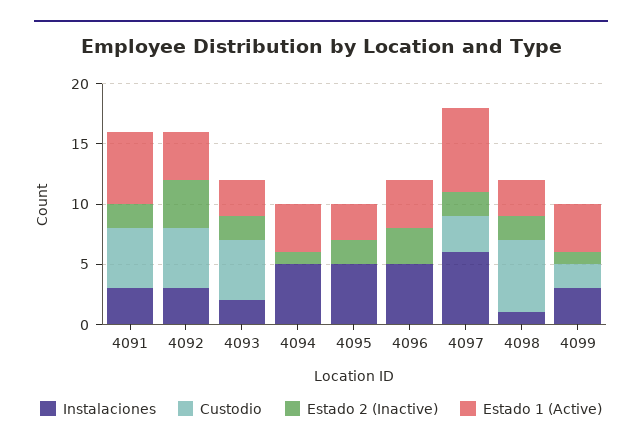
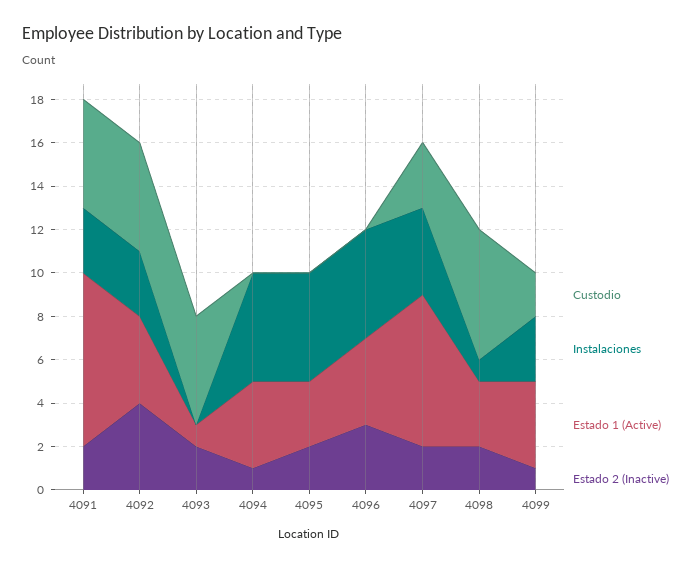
Estado 1 (Active), 4091: 6 -> 8
Instalaciones, 4093: 2 -> 0
Estado 1 (Active), 4093: 3 -> 1
Instalaciones, 4097: 6 -> 4

